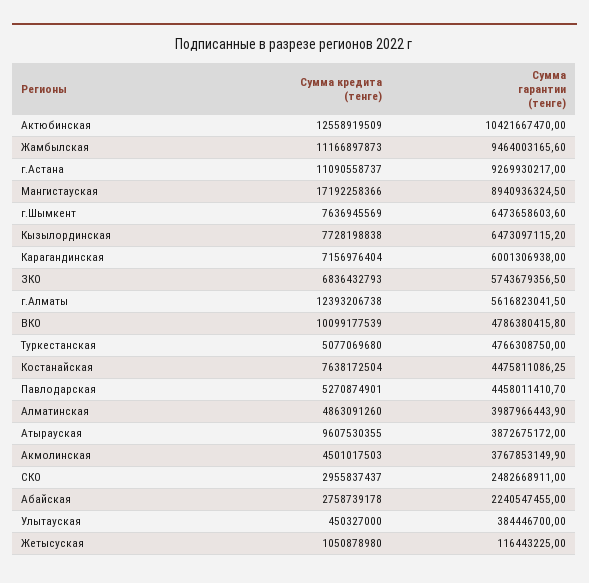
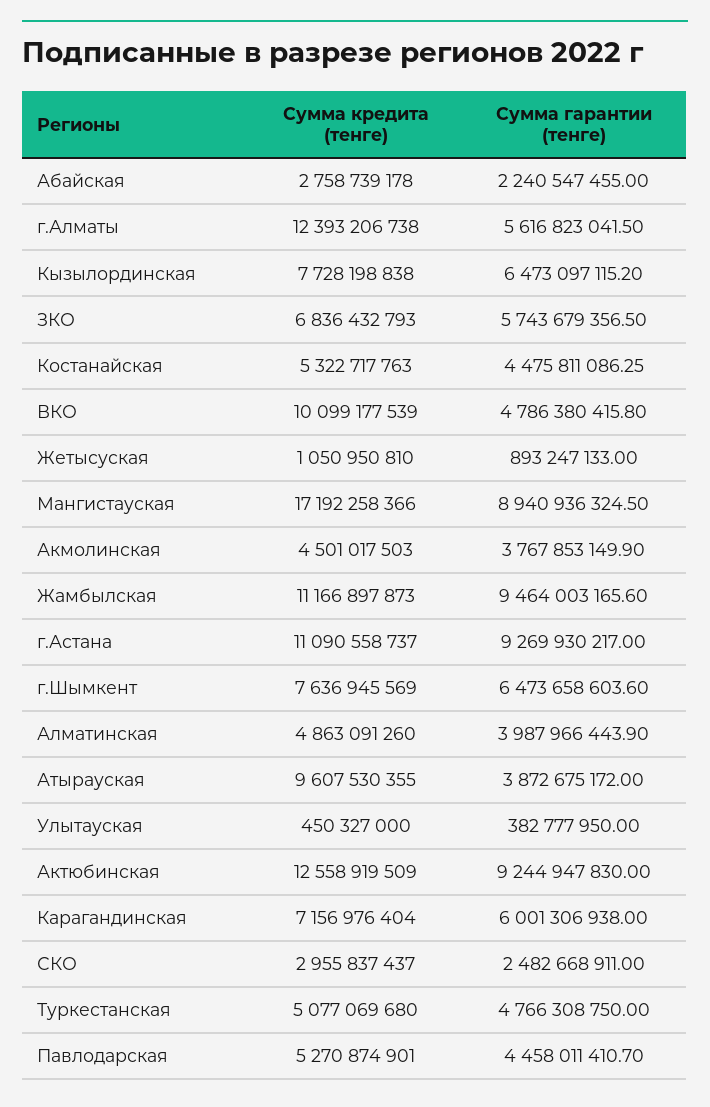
Сумма гарантии (тенге), Актюбинская: 10421667470 -> 9244947830
Сумма кредита (тенге), Костанайская: 7638172504 -> 5322717763
Сумма гарантии (тенге), Улытауская: 384446700 -> 382777950
Сумма кредита (тенге), Жетысуская: 1050878980 -> 1050950810
Сумма гарантии (тенге), Жетысуская: 116443225 -> 893247133

